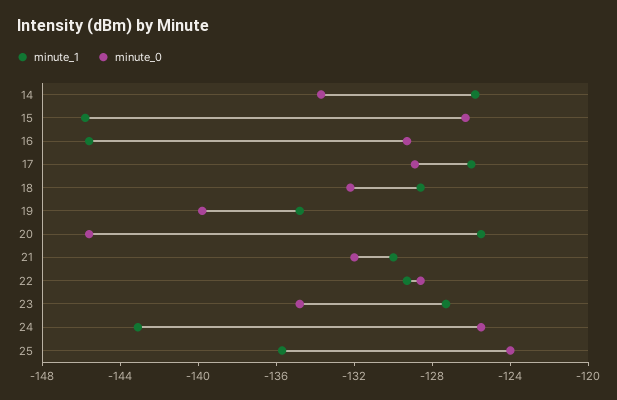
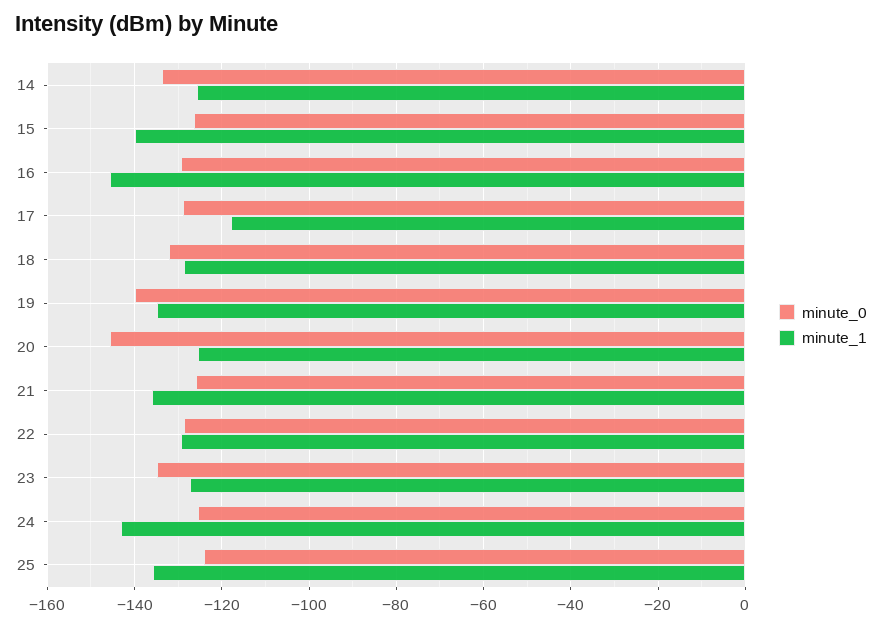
minute_1, 15: -146 -> -140
minute_1, 17: -126 -> -118
minute_1, 21: -130 -> -136
minute_0, 21: -132 -> -126

